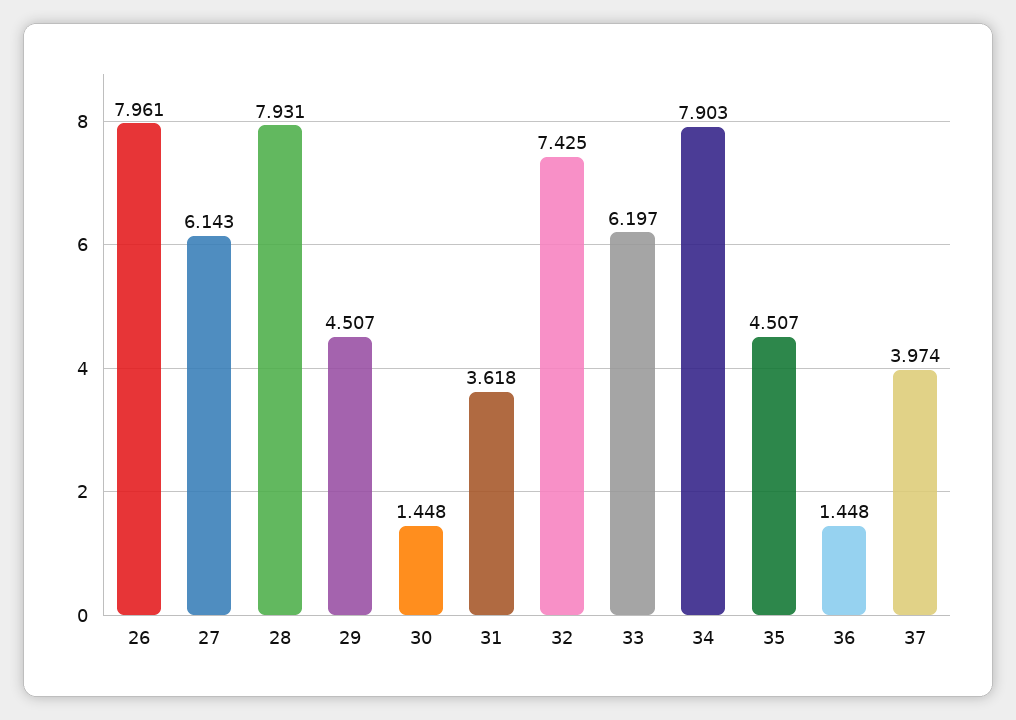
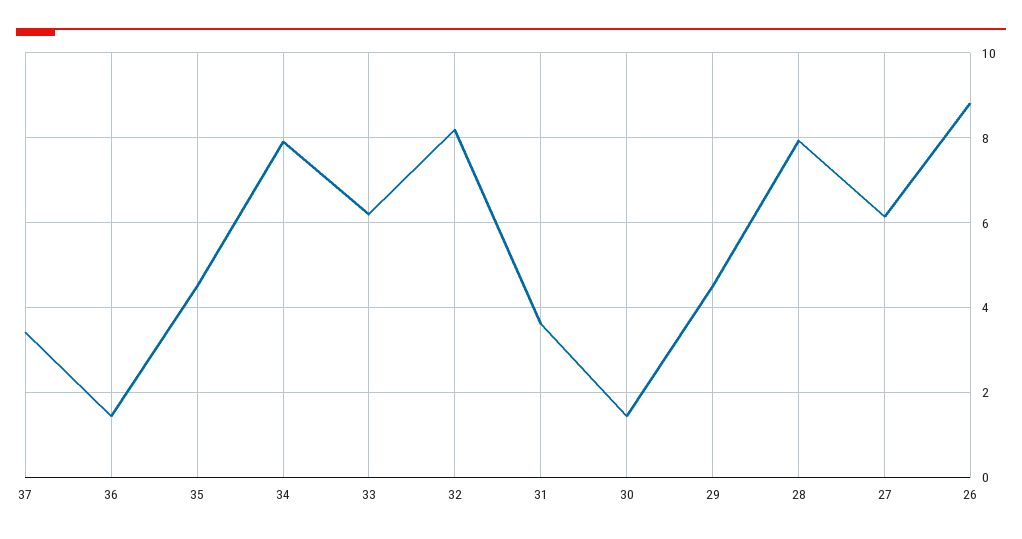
26: 7.961 -> 8.8
32: 7.425 -> 8.2
37: 3.974 -> 3.4

